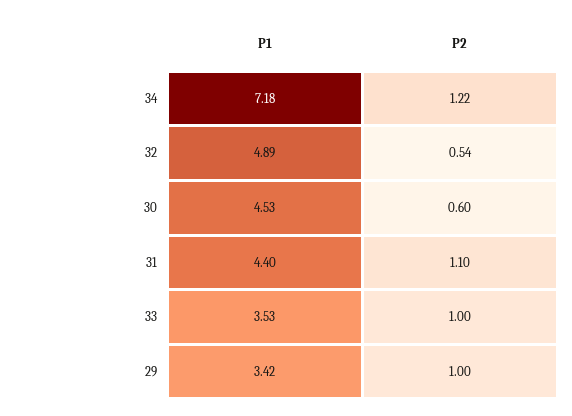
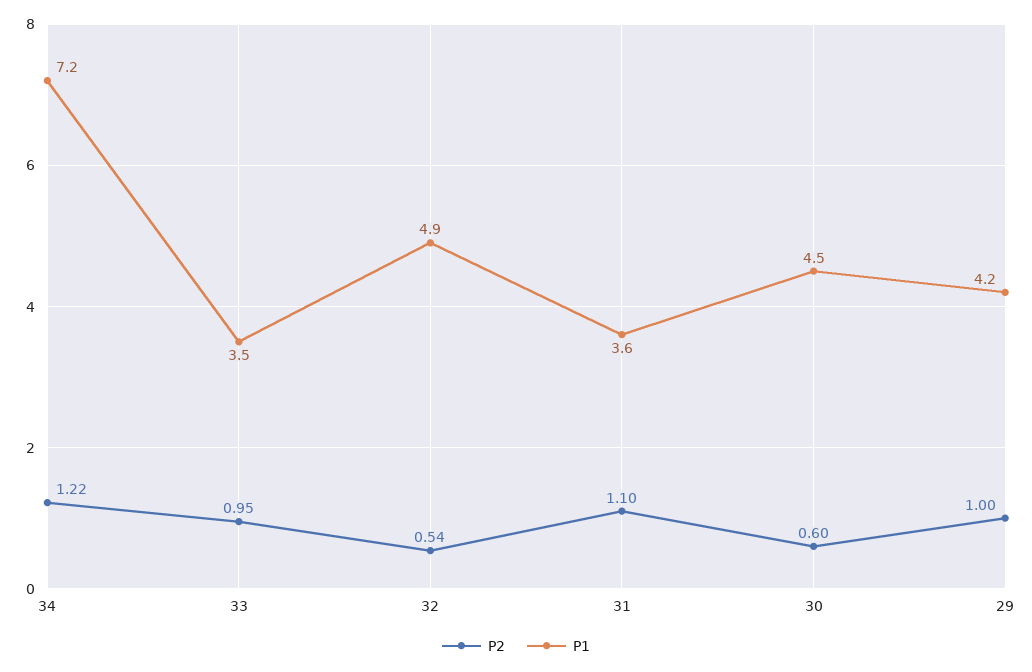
P1, 31: 4.4 -> 3.6
P2, 33: 1 -> 0.95
P1, 29: 3.42 -> 4.2

